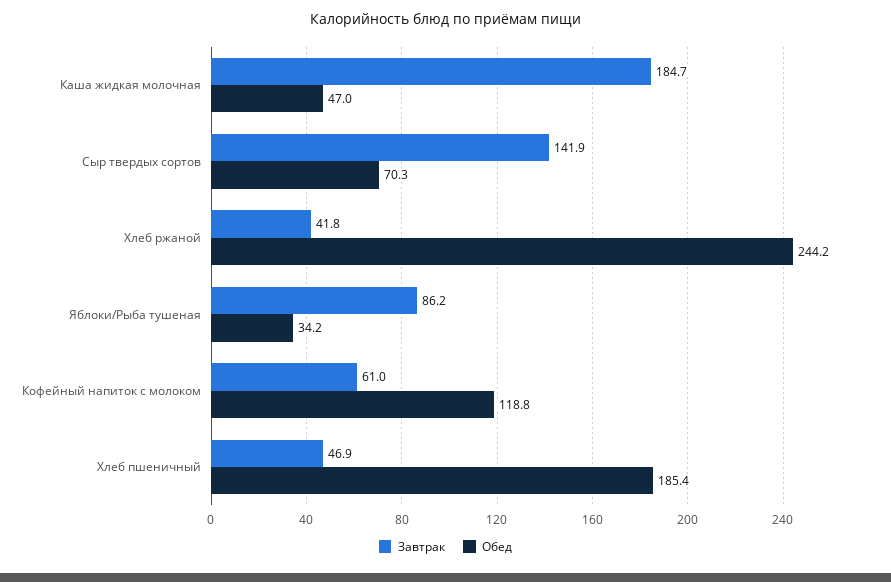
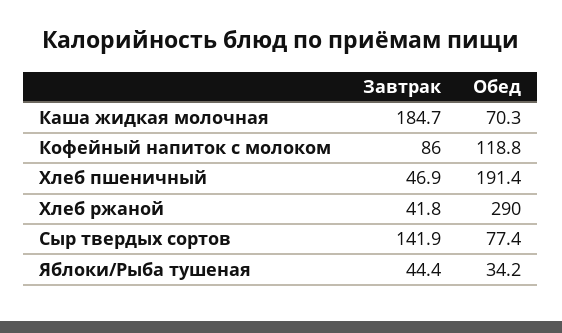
Обед, Каша жидкая молочная: 47 -> 70.3
Обед, Сыр твердых сортов: 70.3 -> 77.4
Обед, Хлеб ржаной: 244.2 -> 290
Завтрак, Яблоки/Рыба тушеная: 86.2 -> 44.4
Завтрак, Кофейный напиток с молоком: 61 -> 86
Обед, Хлеб пшеничный: 185.4 -> 191.4

